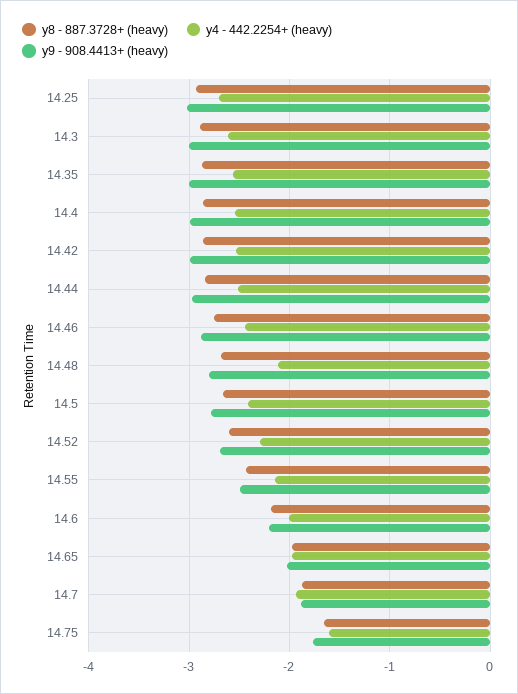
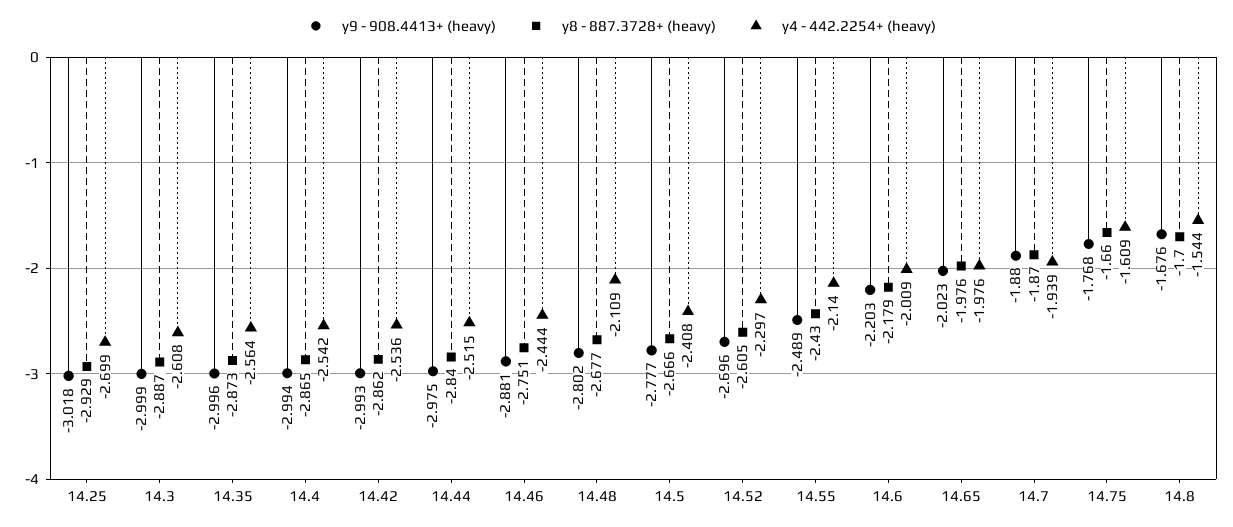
y9 - 908.4413+ (heavy), 14.8: none -> -1.676
y8 - 887.3728+ (heavy), 14.8: none -> -1.7
y4 - 442.2254+ (heavy), 14.8: none -> -1.544

